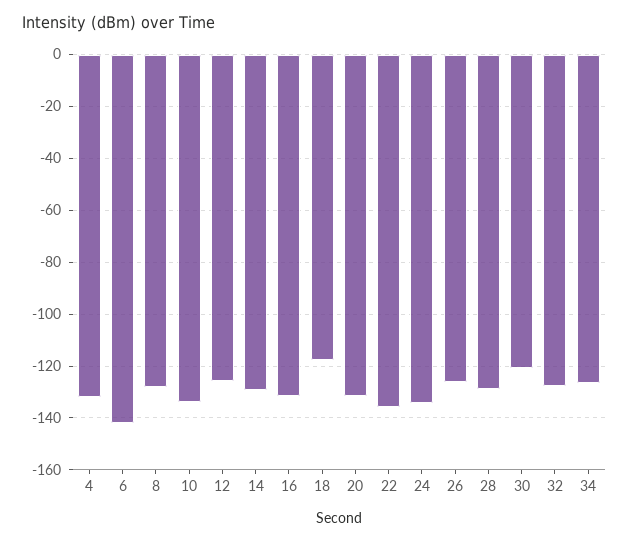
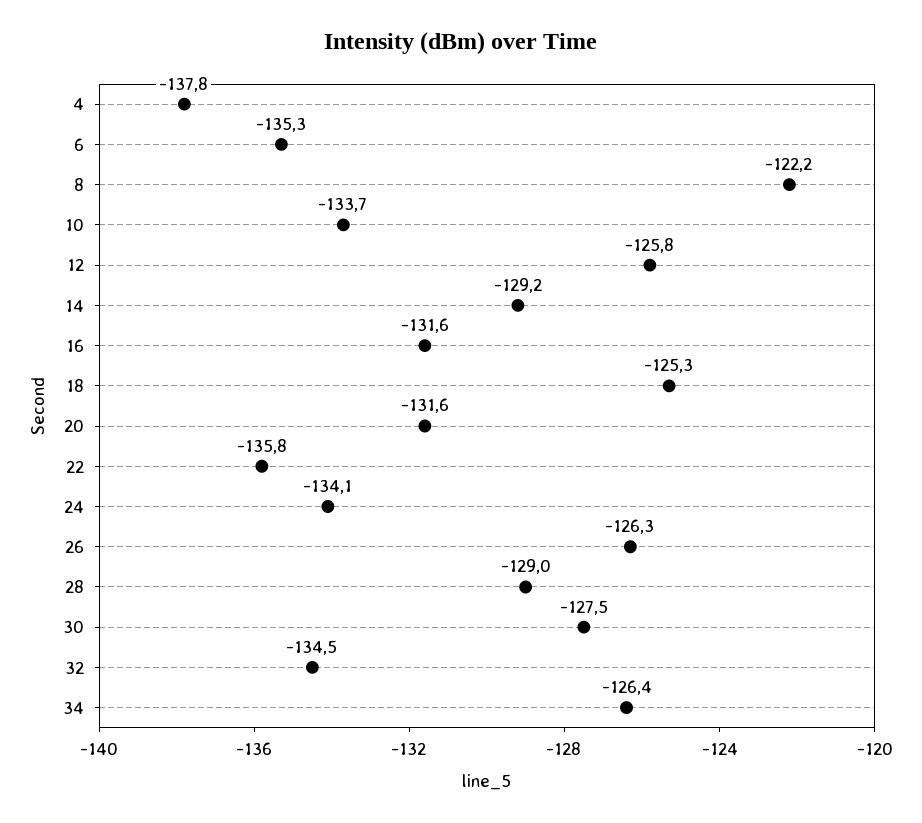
4: -132.5 -> -137.8
6: -142.5 -> -135.3
8: -127.5 -> -122.2
18: -117.5 -> -125.3
30: -120 -> -127.5
32: -127.5 -> -134.5

